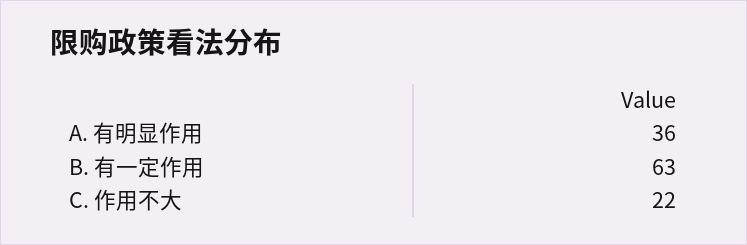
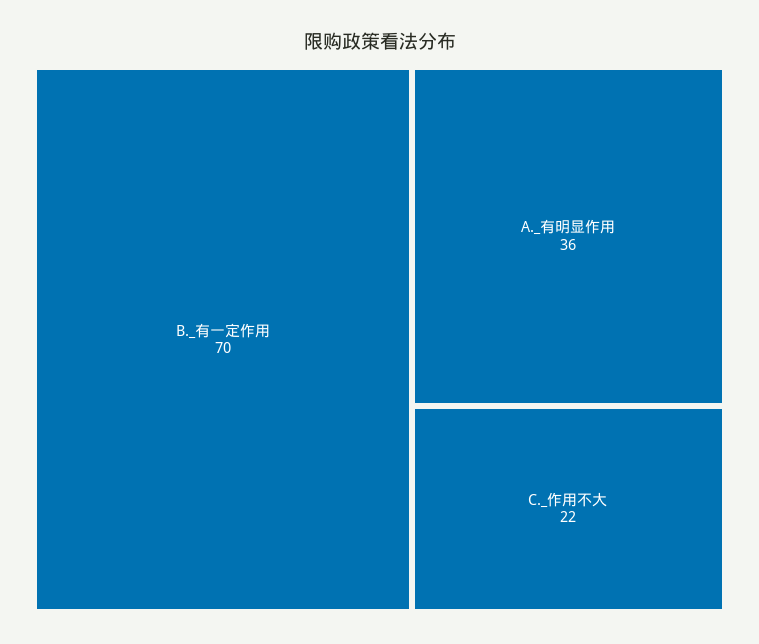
B. 有一定作用: 63 -> 70

